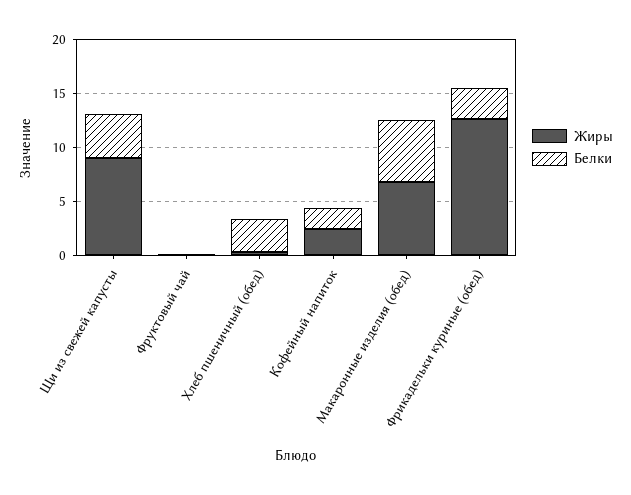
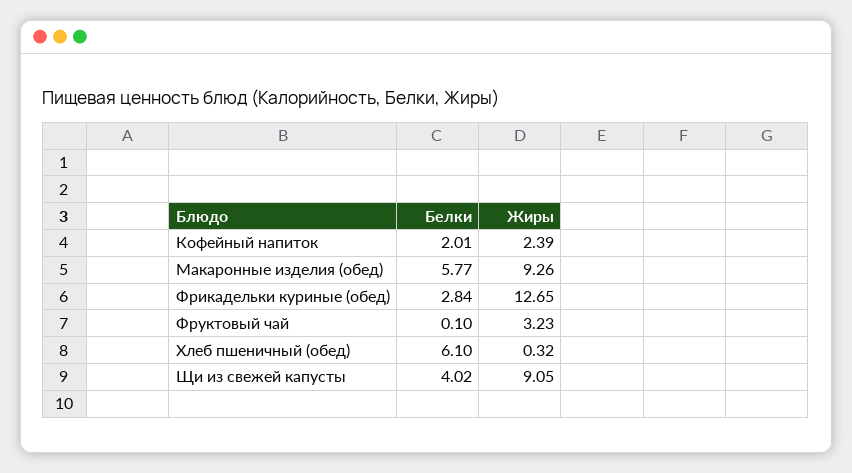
Жиры, Фруктовый чай: 0 -> 3.23
Белки, Хлеб пшеничный (обед): 3 -> 6.1
Жиры, Макаронные изделия (обед): 7 -> 9.26

